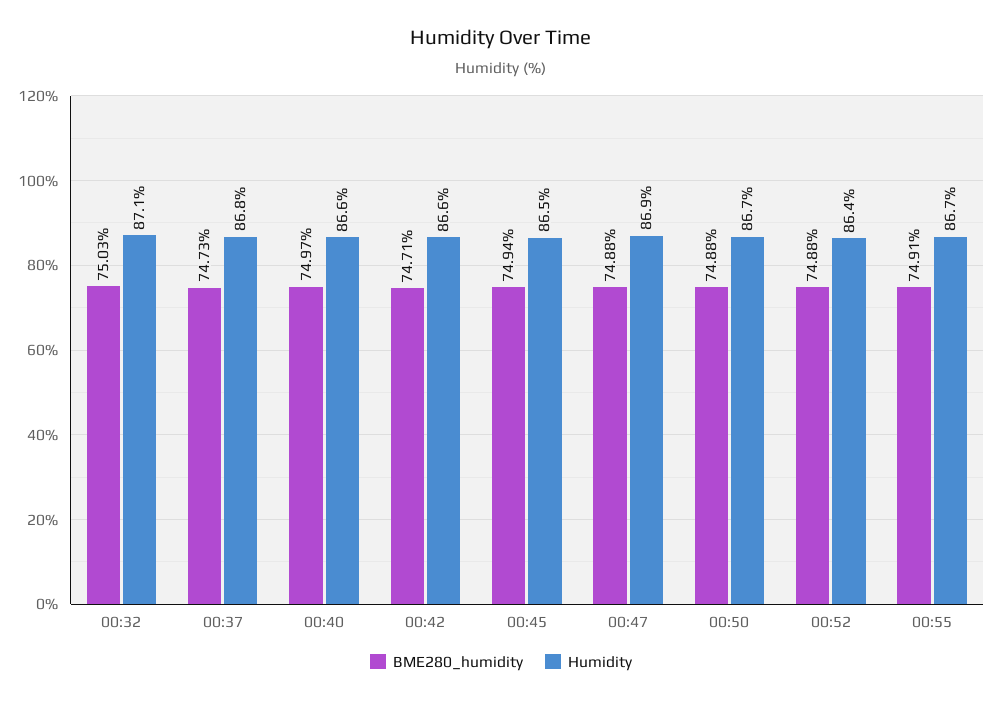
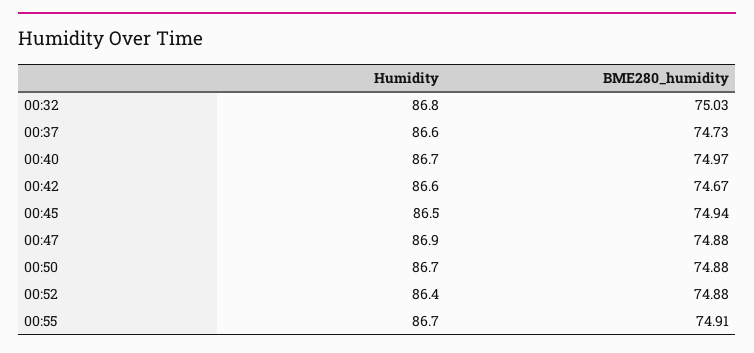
Humidity, 00:32: 87.1 -> 86.8
Humidity, 00:37: 86.8 -> 86.6
Humidity, 00:40: 86.6 -> 86.7
BME280_humidity, 00:42: 74.71 -> 74.67

